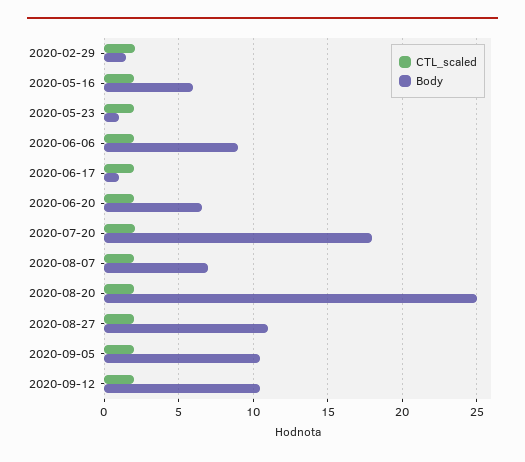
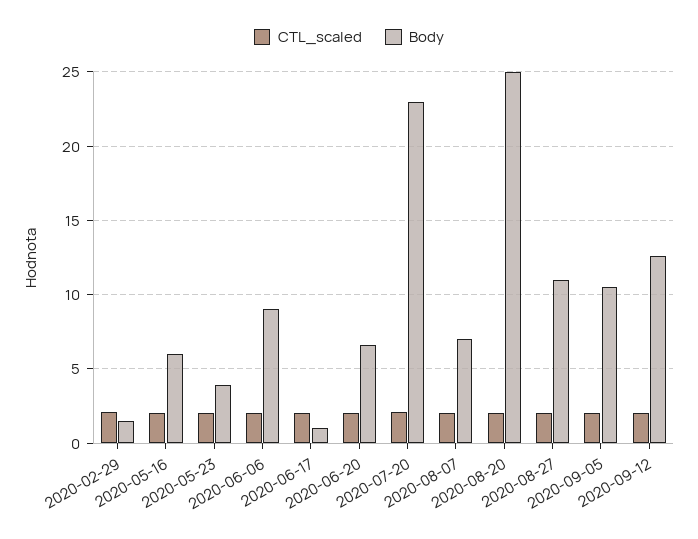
Body, 2020-05-23: 1 -> 4
Body, 2020-07-20: 18 -> 23
Body, 2020-09-12: 10.5 -> 12.5

